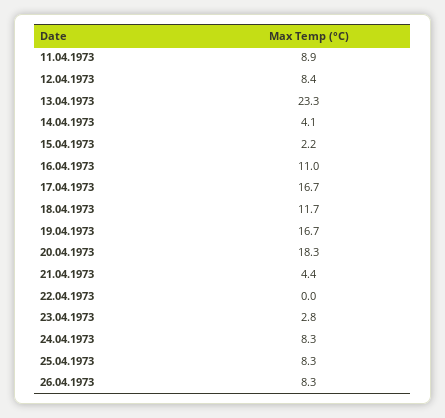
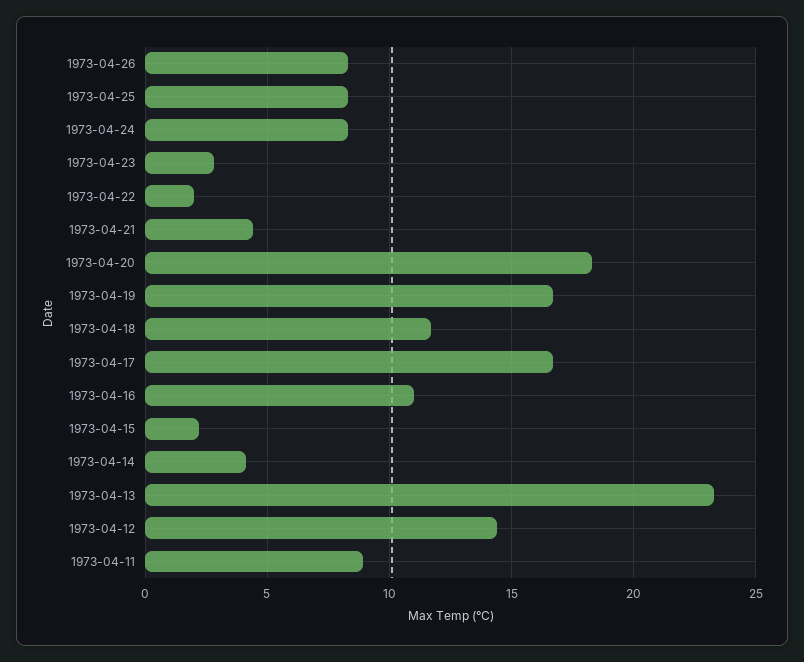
12.04.1973: 8.4 -> 14.5
22.04.1973: 0 -> 2

